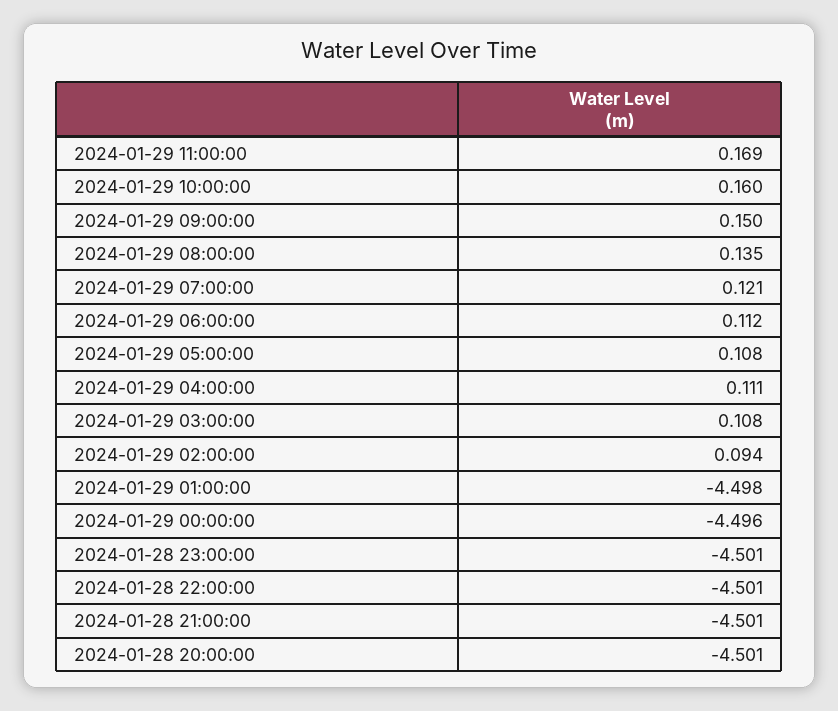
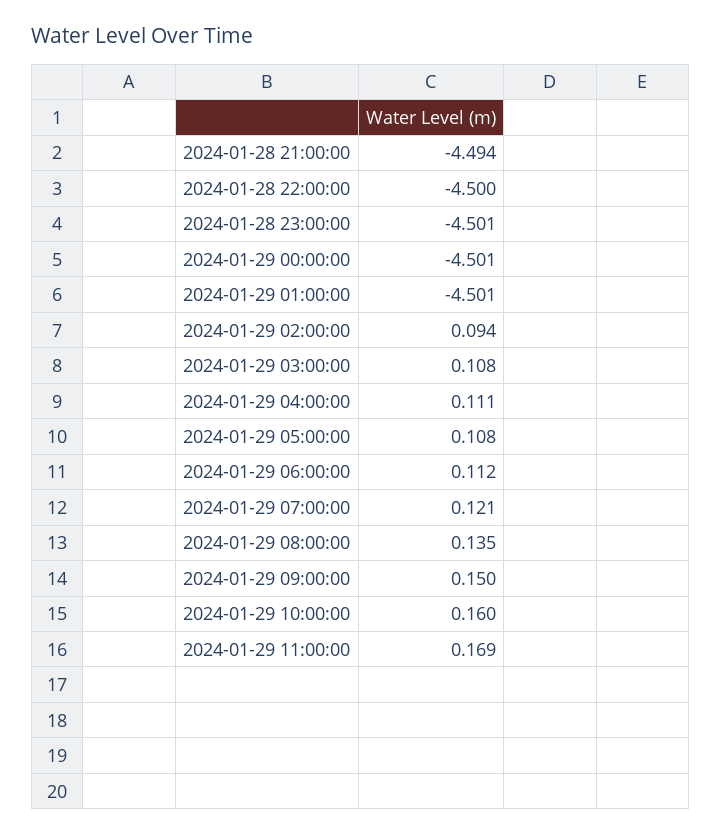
2024-01-29 01:00:00: -4.498 -> -4.501
2024-01-29 00:00:00: -4.496 -> -4.501
2024-01-28 22:00:00: -4.501 -> -4.5
2024-01-28 21:00:00: -4.501 -> -4.494
2024-01-28 20:00:00: -4.501 -> none

